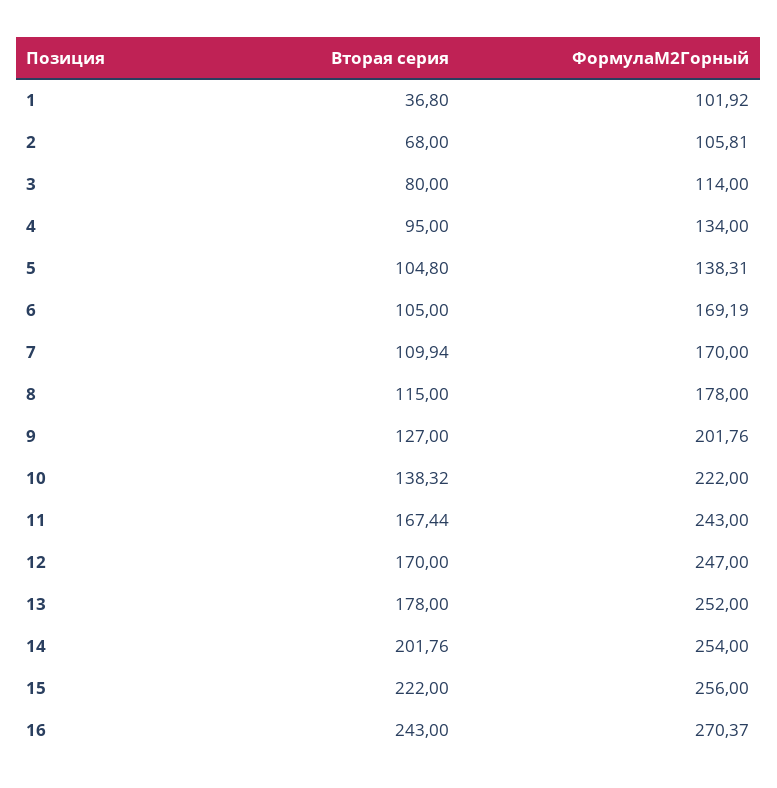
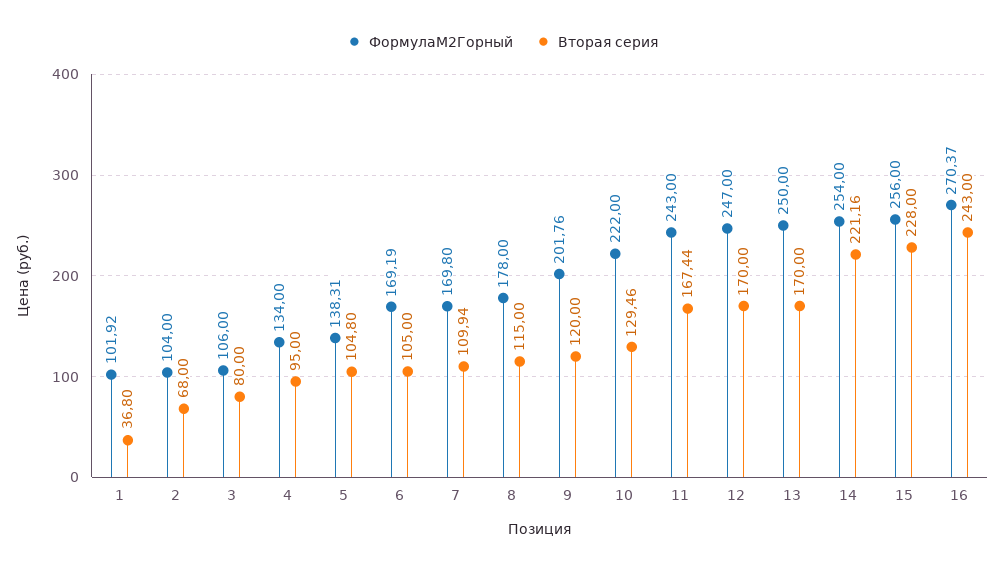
ФормулаМ2Горный, 2: 105.81 -> 104
ФормулаМ2Горный, 3: 114 -> 106
ФормулаМ2Горный, 7: 170 -> 169.8
Вторая серия, 9: 127 -> 120
Вторая серия, 10: 138.32 -> 129.46
Вторая серия, 13: 178 -> 170
ФормулаМ2Горный, 13: 252 -> 250
Вторая серия, 14: 201.76 -> 221.16
Вторая серия, 15: 222 -> 228

